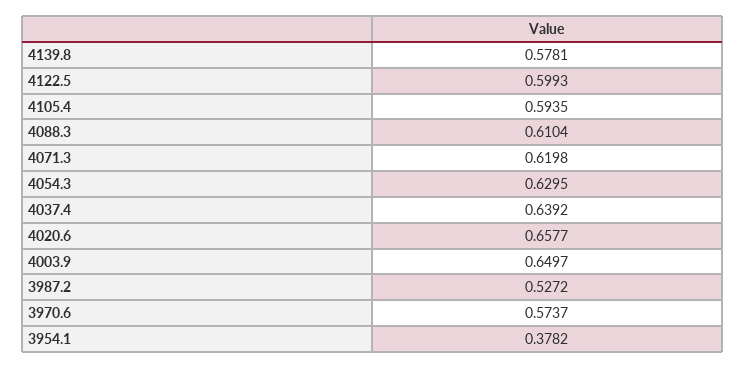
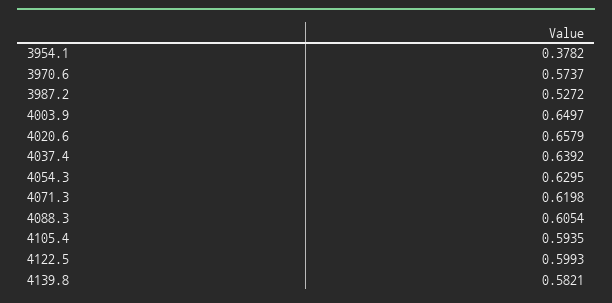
4139.8: 0.5781 -> 0.5821
4088.3: 0.6104 -> 0.6054
4020.6: 0.6577 -> 0.6579

